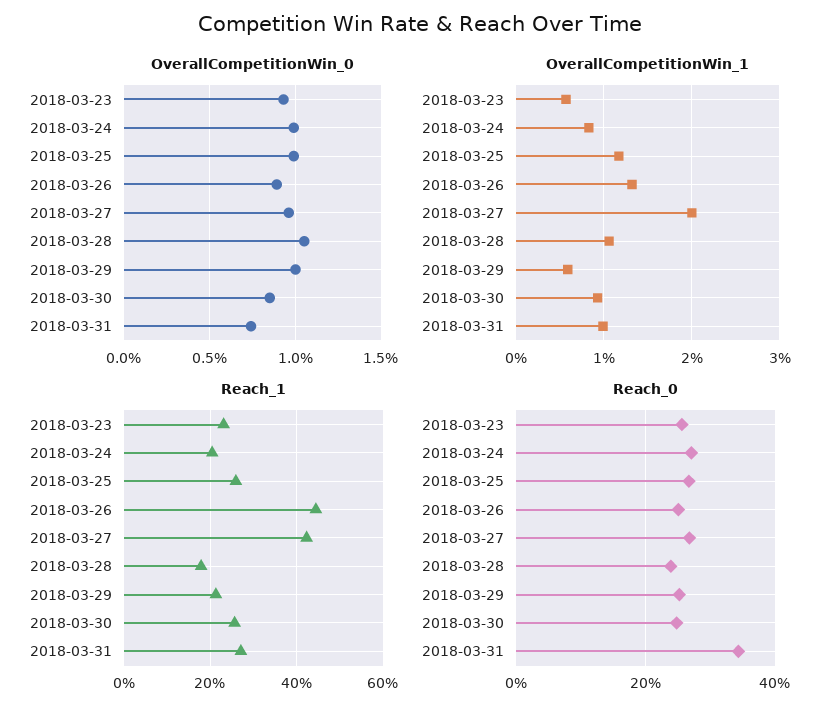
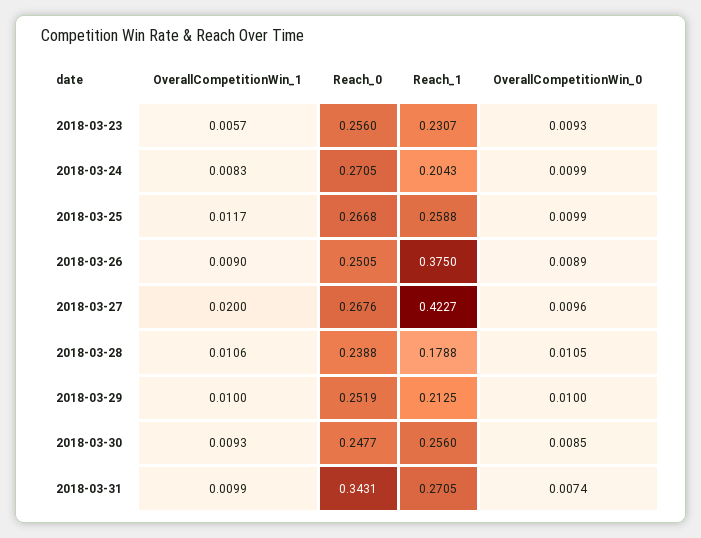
OverallCompetitionWin_1, 2018-03-26: 0.013 -> 0.009
OverallCompetitionWin_1, 2018-03-29: 0.006 -> 0.01
Reach_1, 2018-03-26: 0.44 -> 0.375

